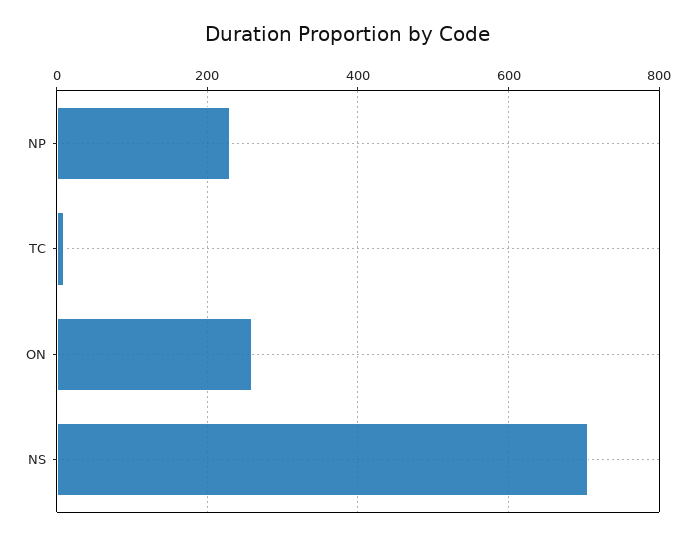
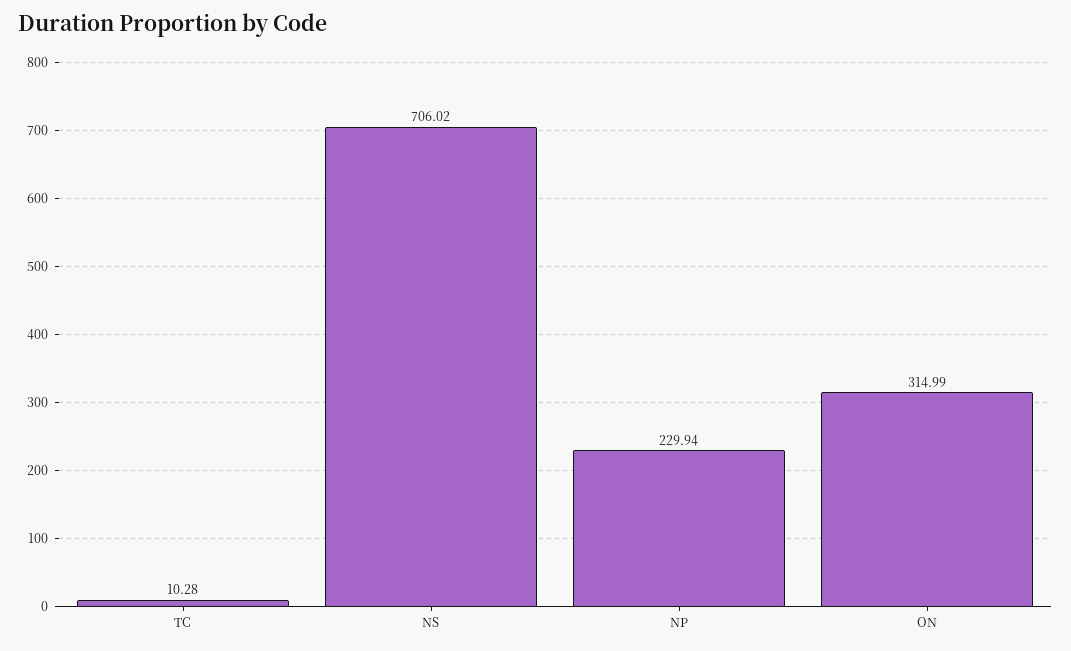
ON: 260 -> 314.99

